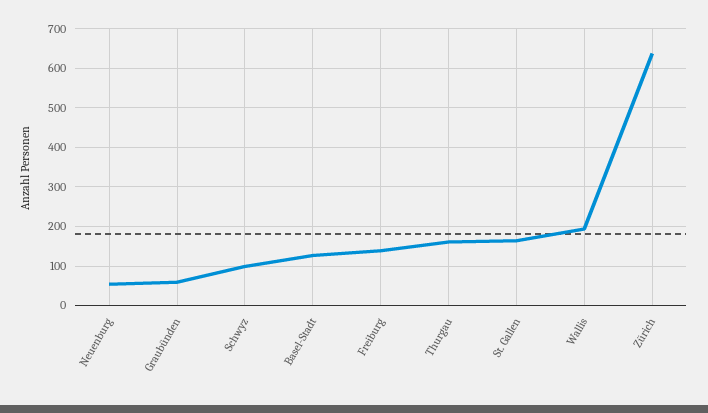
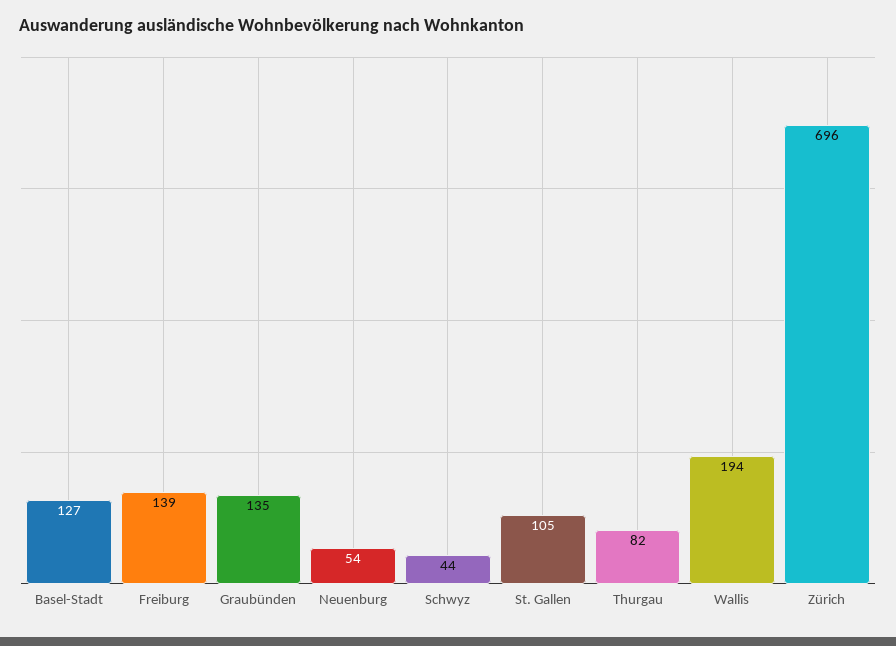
Graubünden: 60 -> 135
Schwyz: 100 -> 44
Thurgau: 160 -> 82
St. Gallen: 160 -> 105
Zürich: 640 -> 696

